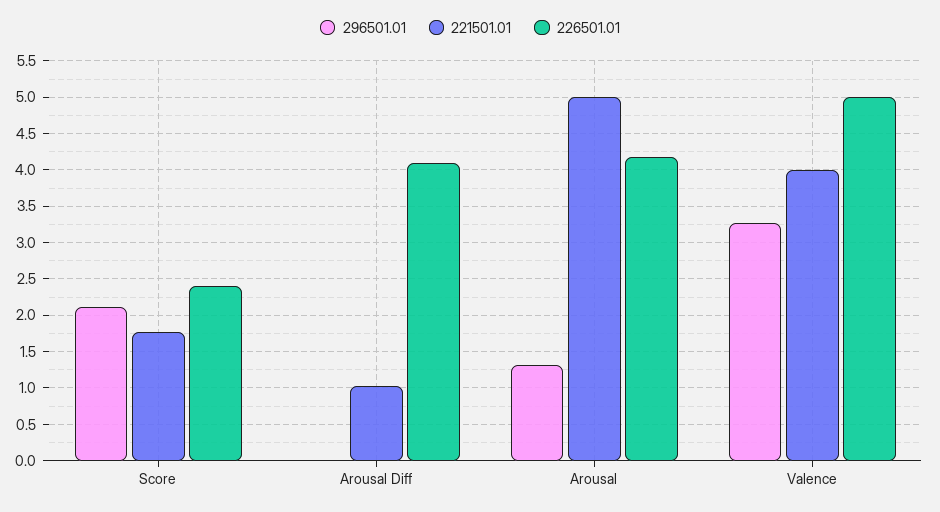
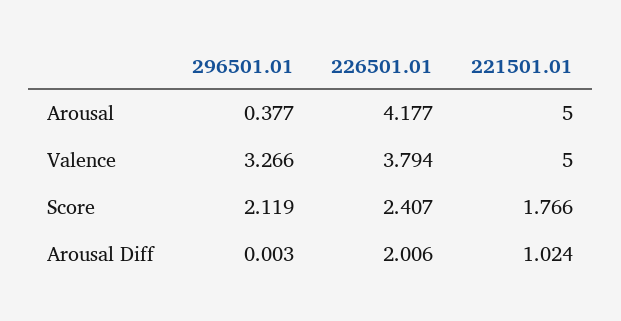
226501.01, Arousal Diff: 4.1 -> 2.006
296501.01, Arousal: 1.3 -> 0.377
221501.01, Valence: 4 -> 5
226501.01, Valence: 5 -> 3.794

